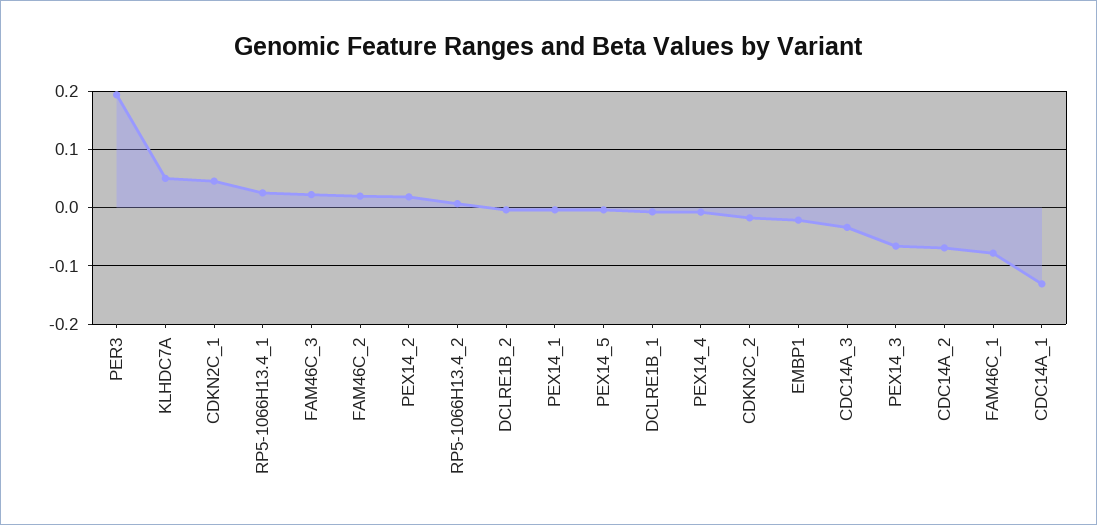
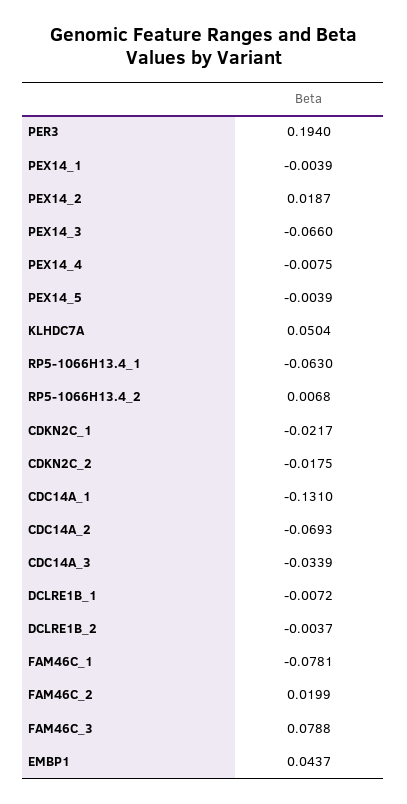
CDKN2C_1: 0.04 -> -0.0217
RP5-1066H13.4_1: 0.02 -> -0.063
FAM46C_3: 0.02 -> 0.0788
EMBP1: -0.02 -> 0.0437

